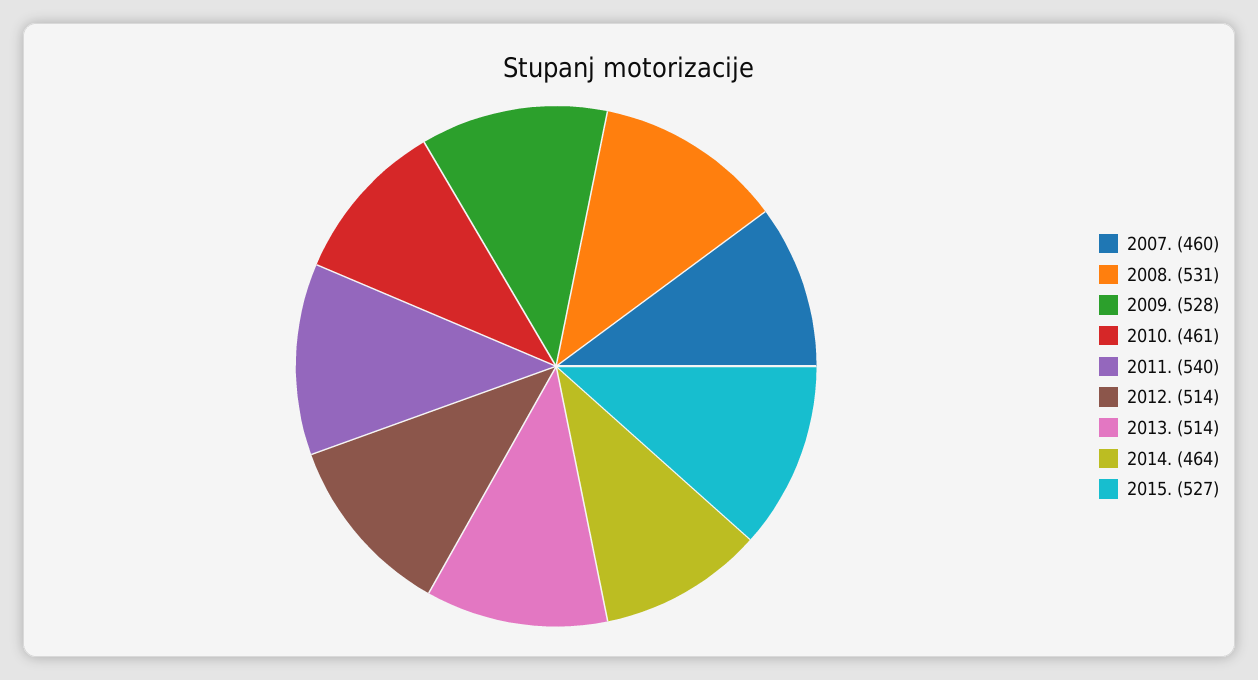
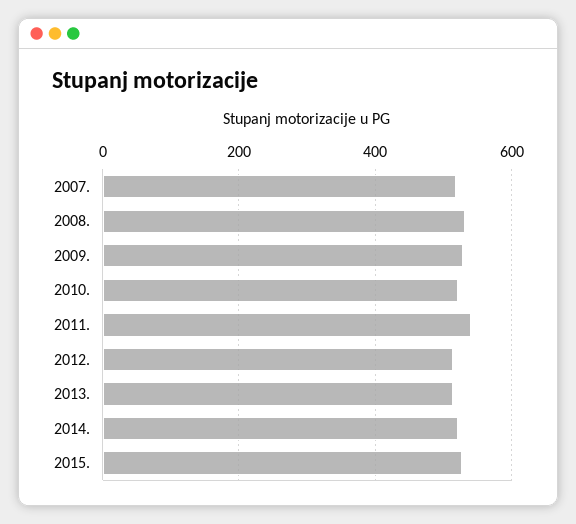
2007.: 460 -> 520
2010.: 461 -> 520
2014.: 464 -> 520

